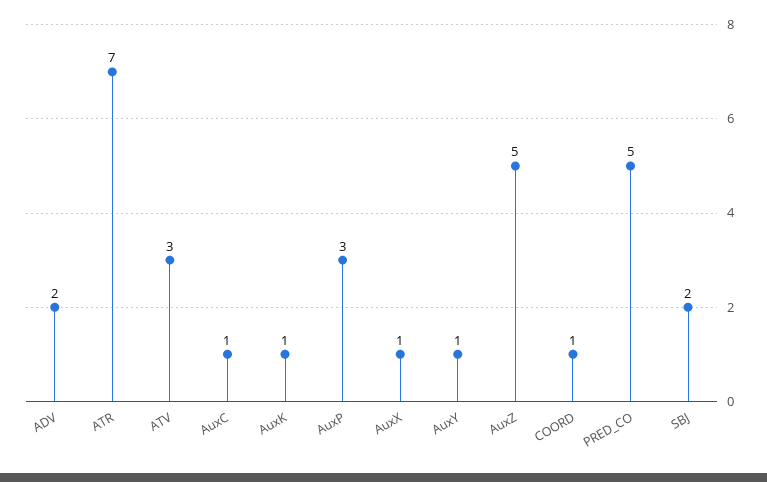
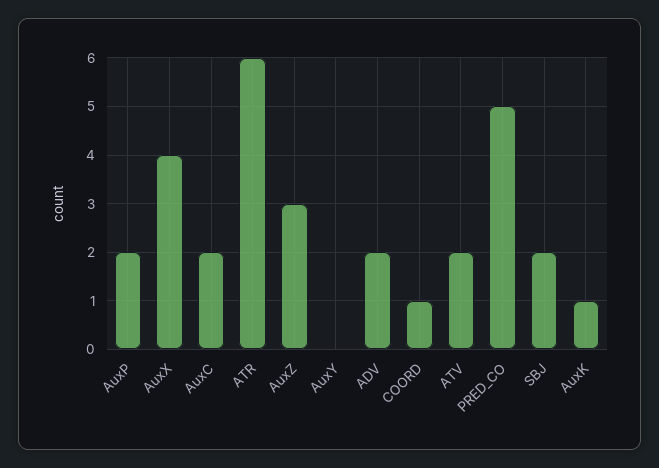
ATR: 7 -> 6
ATV: 3 -> 2
AuxC: 1 -> 2
AuxP: 3 -> 2
AuxX: 1 -> 4
AuxY: 1 -> 0
AuxZ: 5 -> 3

